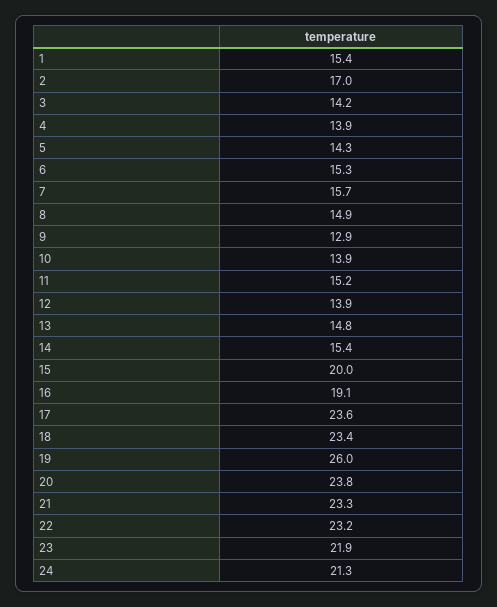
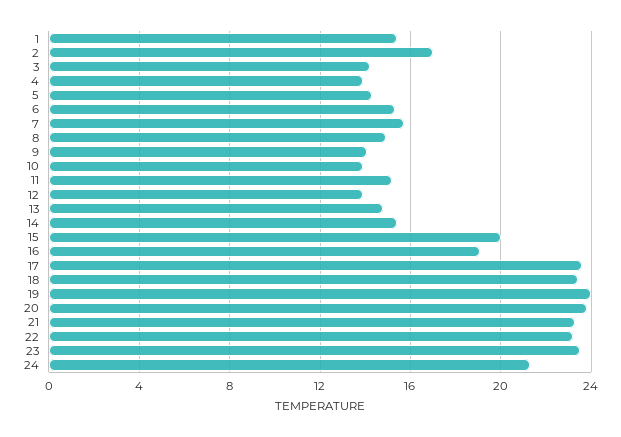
9: 12.9 -> 14
19: 26 -> 24
23: 21.9 -> 23.5

